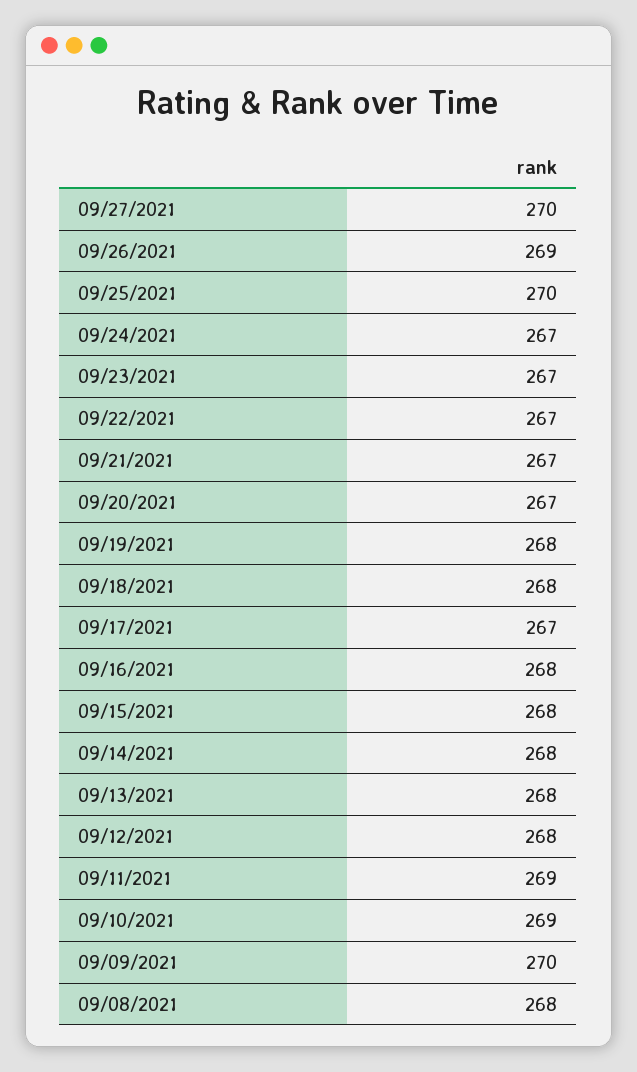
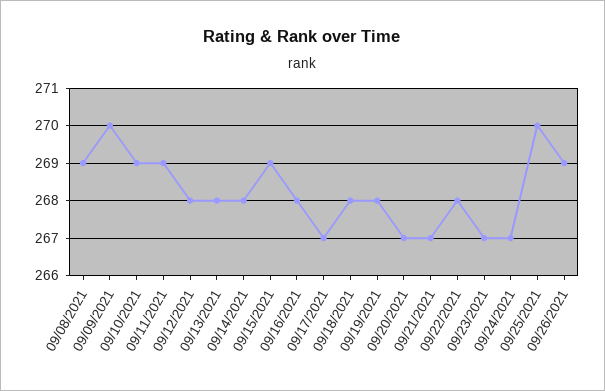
09/27/2021: 270 -> none
09/22/2021: 267 -> 268
09/15/2021: 268 -> 269
09/08/2021: 268 -> 269

